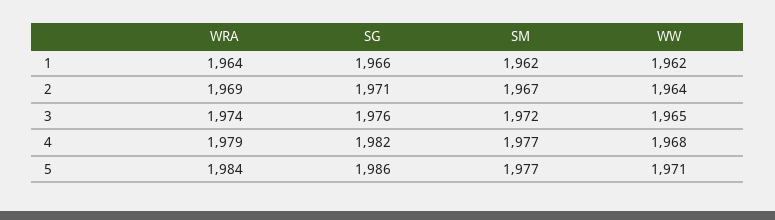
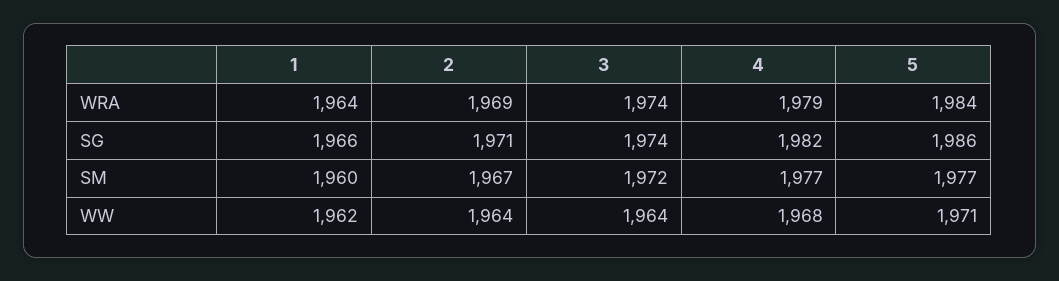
SM, 1: 1962 -> 1960
SG, 3: 1976 -> 1974
WW, 3: 1965 -> 1964

